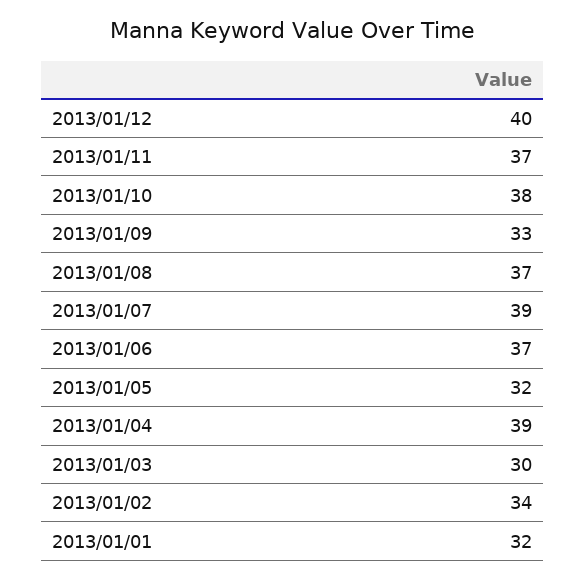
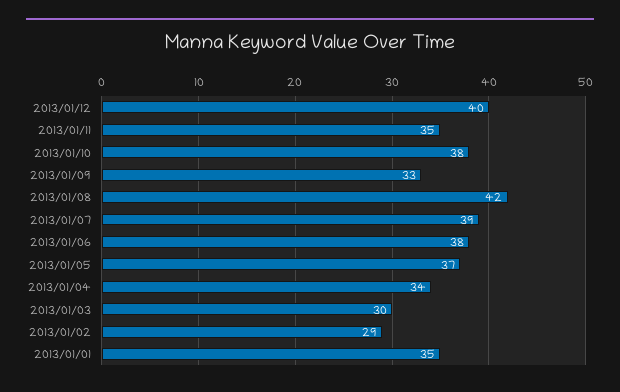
2013/01/11: 37 -> 35
2013/01/08: 37 -> 42
2013/01/06: 37 -> 38
2013/01/05: 32 -> 37
2013/01/04: 39 -> 34
2013/01/02: 34 -> 29
2013/01/01: 32 -> 35

